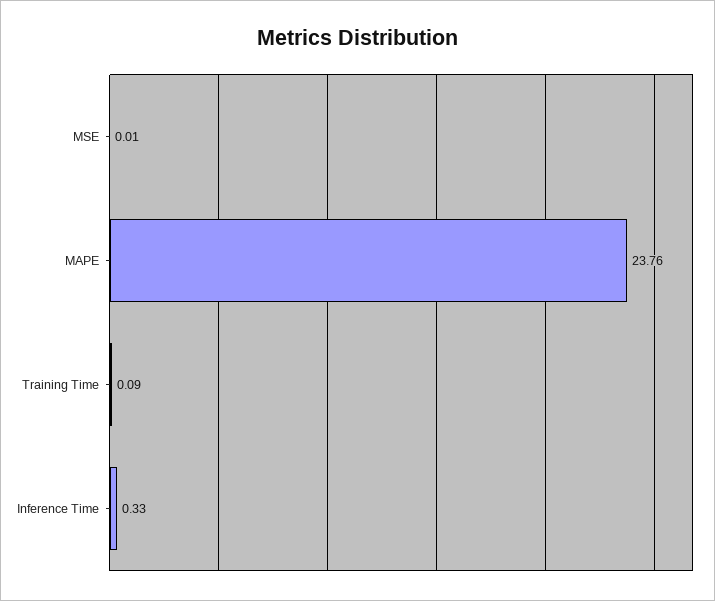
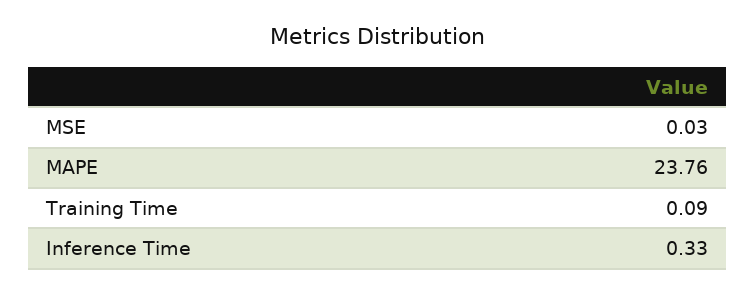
MSE: 0.01 -> 0.03

